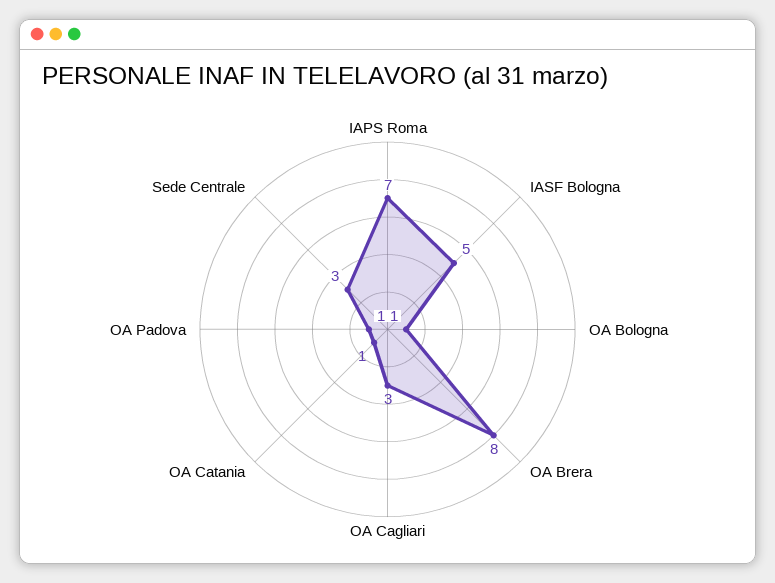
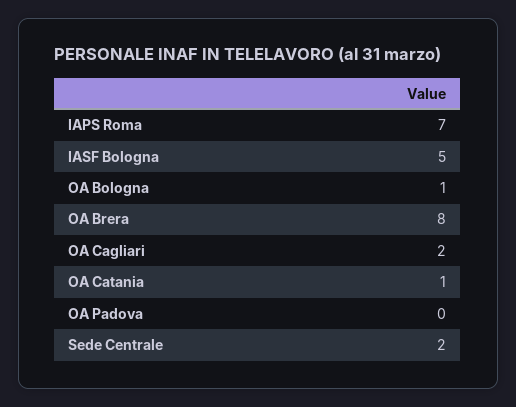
OA Cagliari: 3 -> 2
OA Padova: 1 -> 0
Sede Centrale: 3 -> 2

